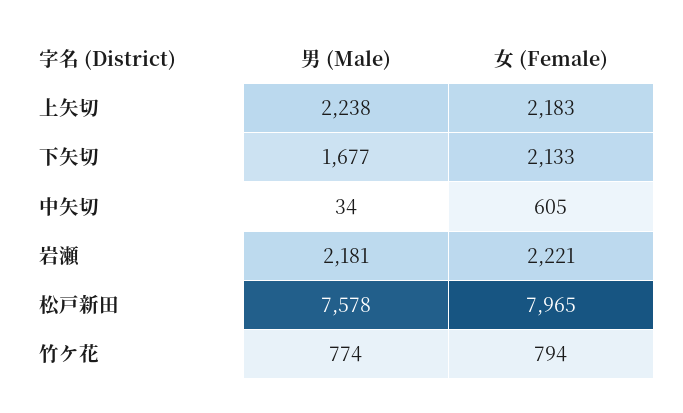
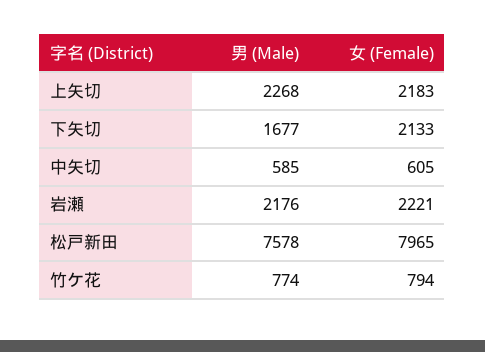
男 (Male), 上矢切: 2238 -> 2268
男 (Male), 中矢切: 34 -> 585
男 (Male), 岩瀬: 2181 -> 2176

